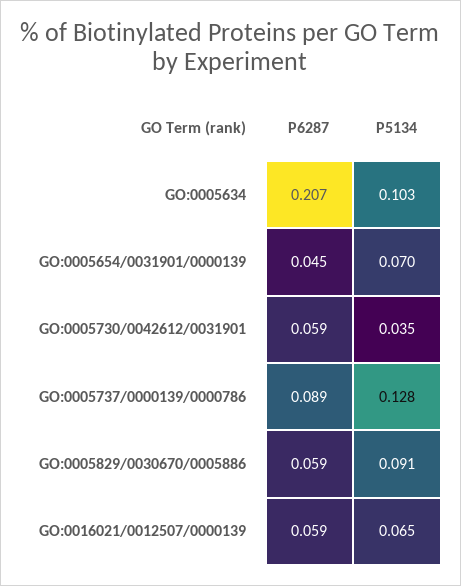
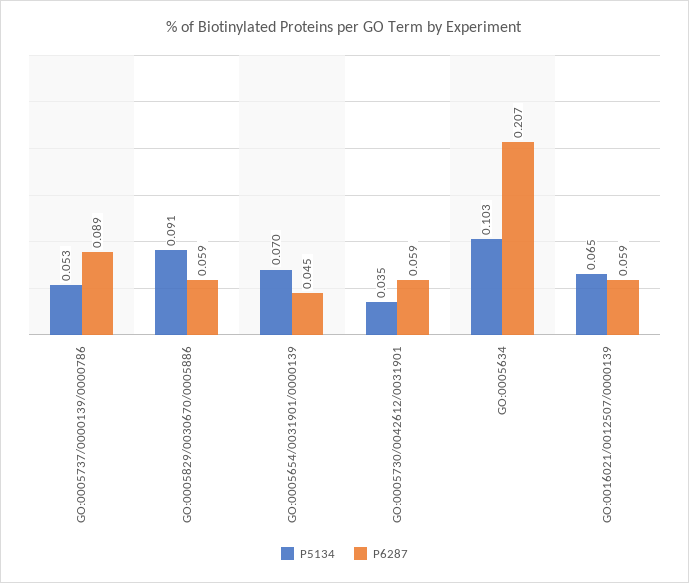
P5134, GO:0005737/0000139/0000786: 0.128 -> 0.053

